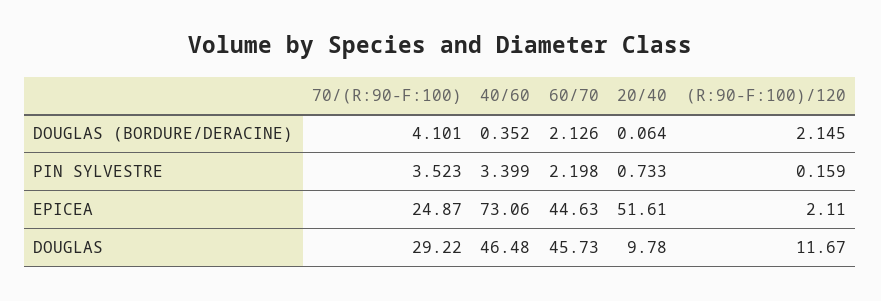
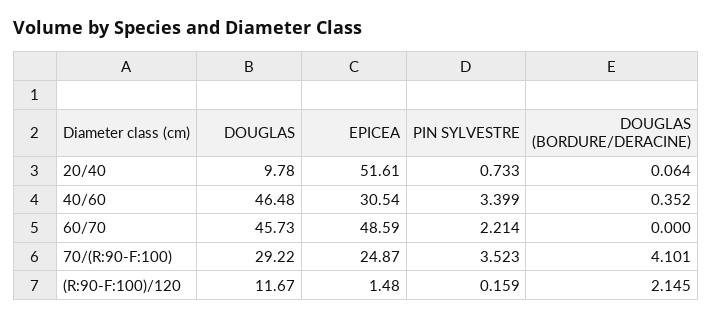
60/70, DOUGLAS (BORDURE/DERACINE): 2.126 -> 0
60/70, PIN SYLVESTRE: 2.198 -> 2.214
40/60, EPICEA: 73.06 -> 30.54
60/70, EPICEA: 44.63 -> 48.59
(R:90-F:100)/120, EPICEA: 2.11 -> 1.48

